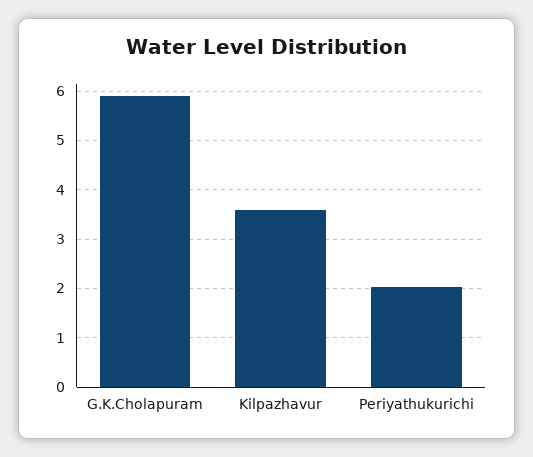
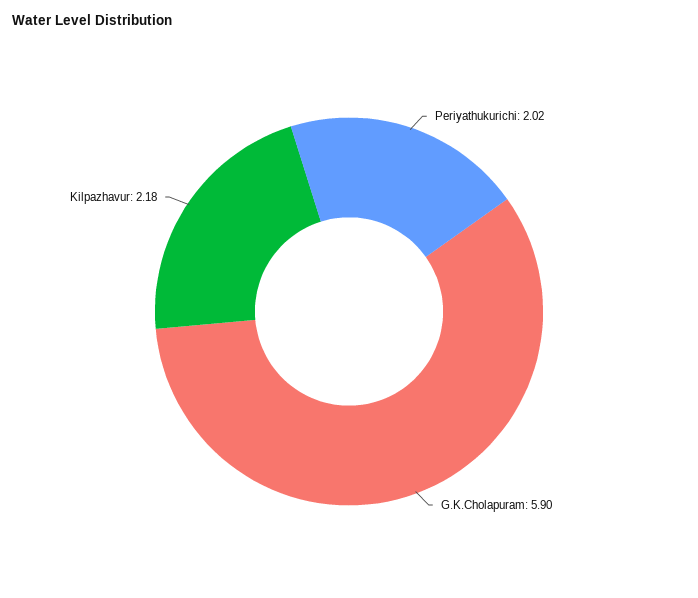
Kilpazhavur: 3.6 -> 2.18

